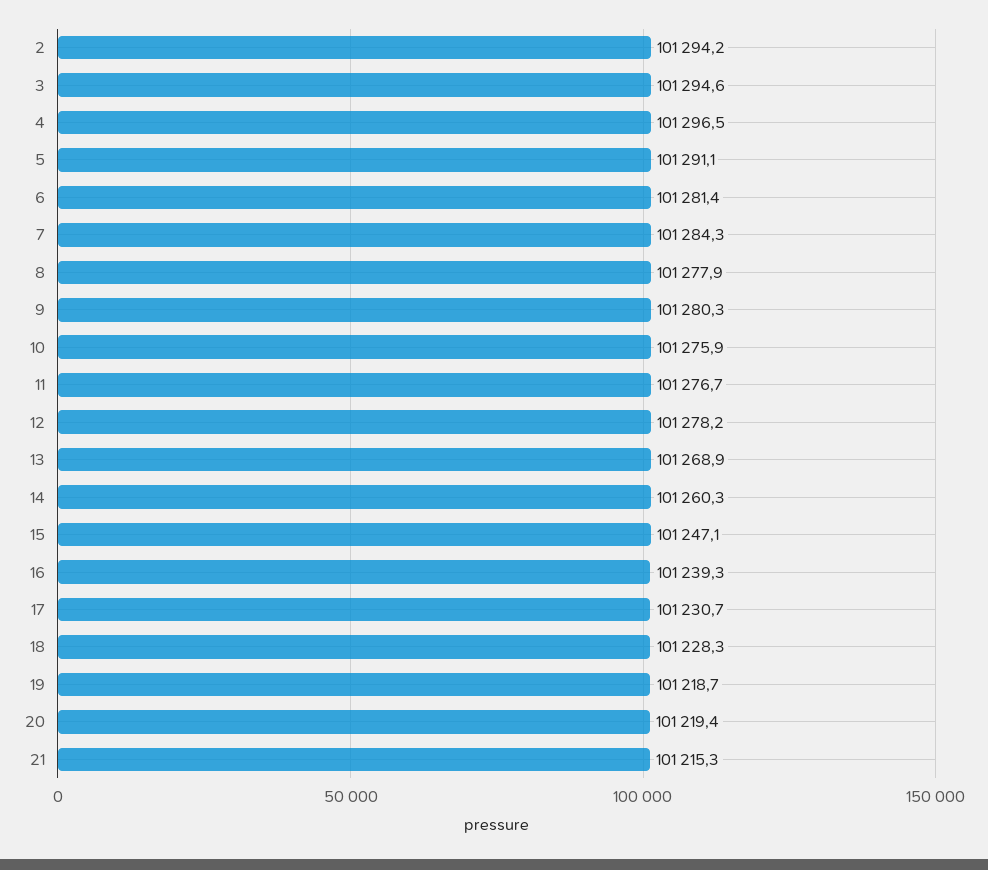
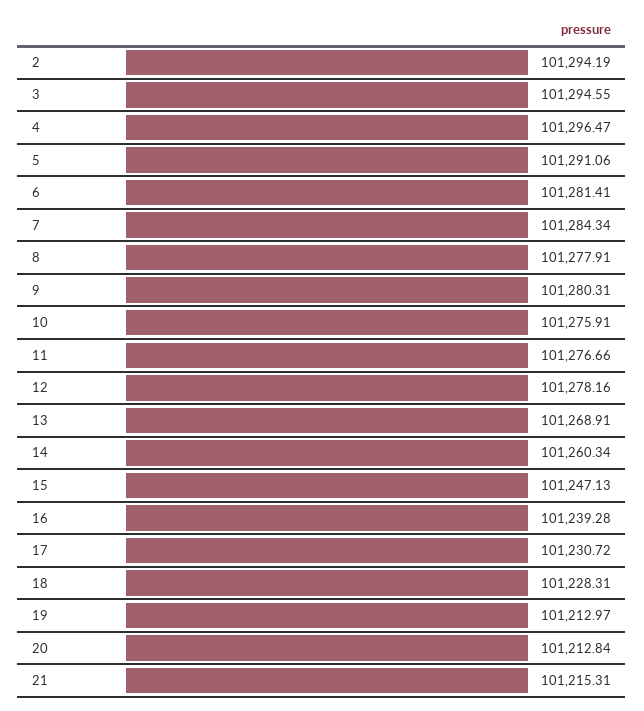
19: 101218.7 -> 101212.97
20: 101219.4 -> 101212.84

